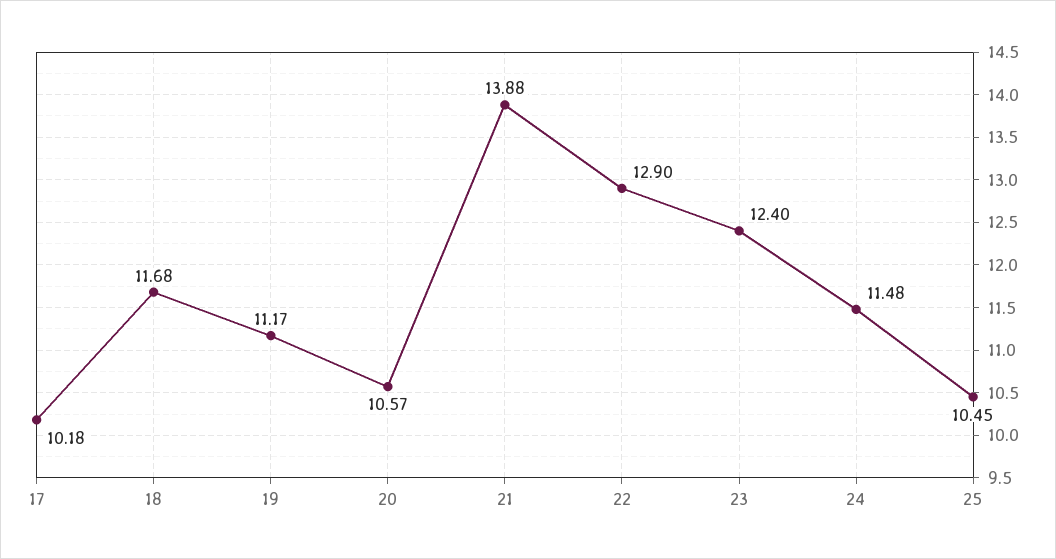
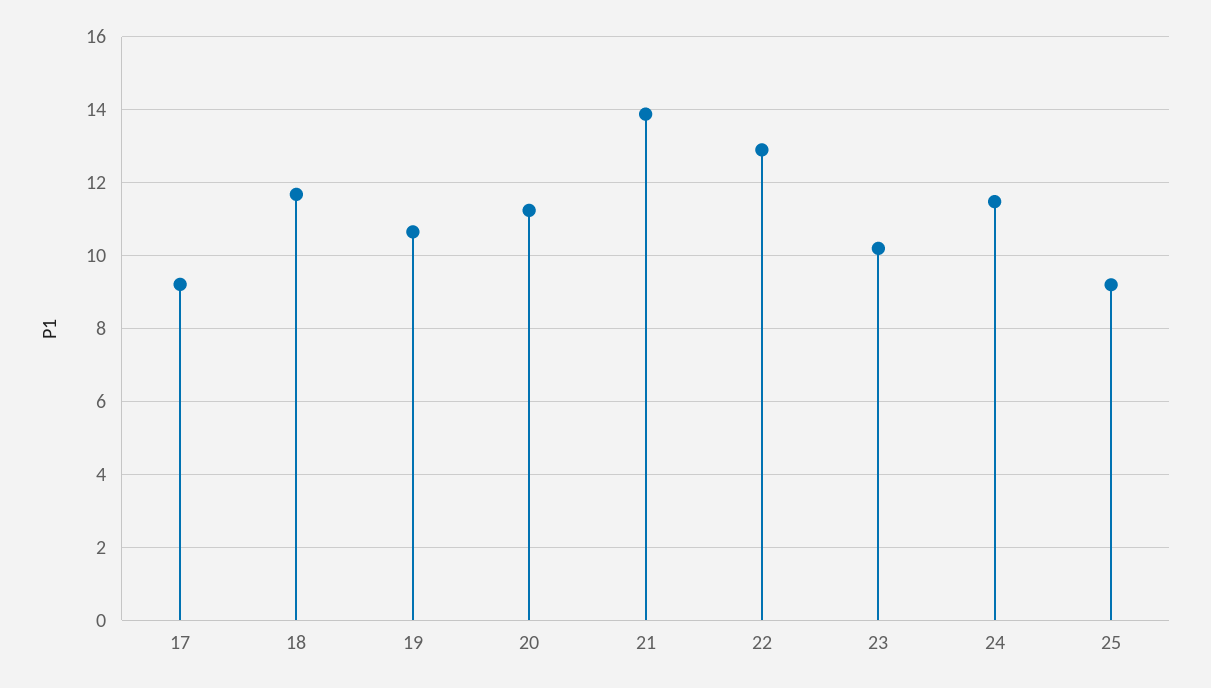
17: 10.18 -> 9.2
19: 11.17 -> 10.6
20: 10.57 -> 11.2
23: 12.4 -> 10.2
25: 10.45 -> 9.2

